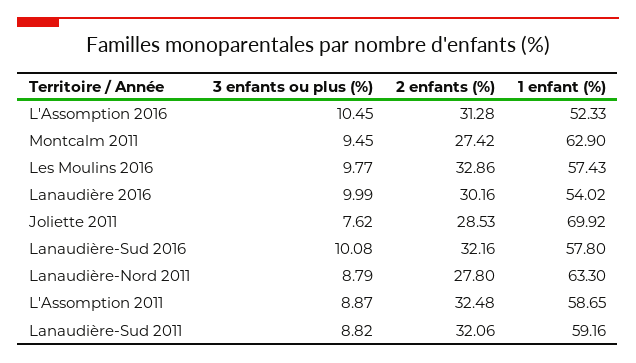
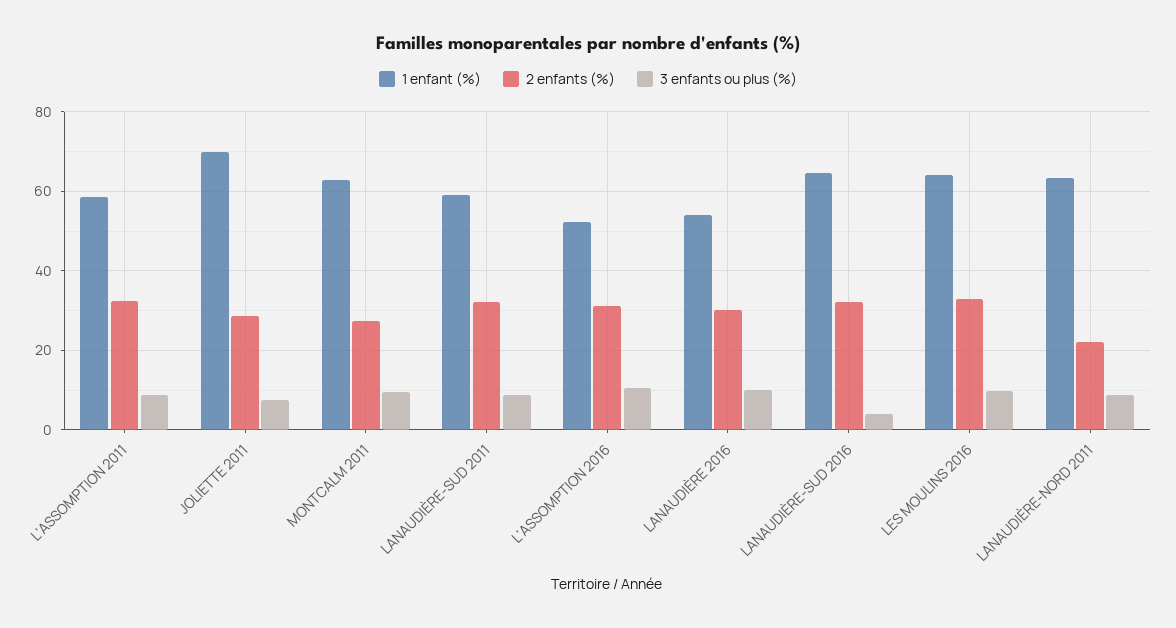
1 enfant (%), Les Moulins 2016: 57.43 -> 64
3 enfants ou plus (%), Lanaudière-Sud 2016: 10.08 -> 4
1 enfant (%), Lanaudière-Sud 2016: 57.8 -> 64
2 enfants (%), Lanaudière-Nord 2011: 27.8 -> 22

